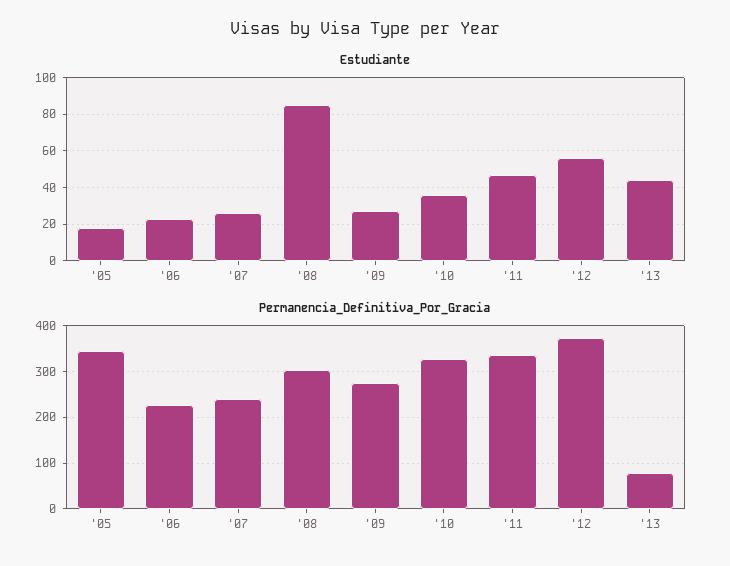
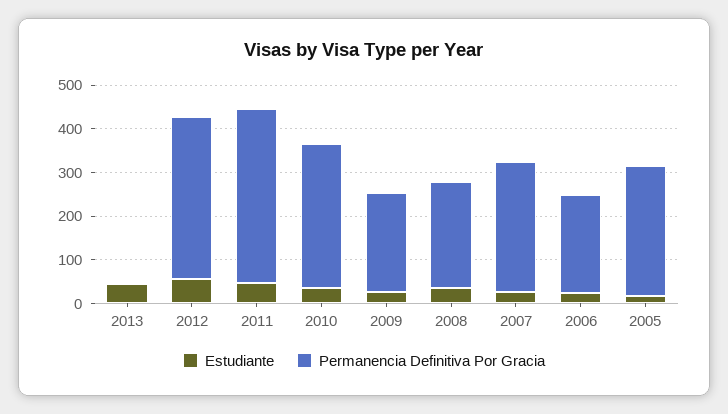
Estudiante, '08: 85 -> 40
Permanencia_Definitiva_Por_Gracia, '05: 340 -> 300
Permanencia_Definitiva_Por_Gracia, '07: 240 -> 300
Permanencia_Definitiva_Por_Gracia, '08: 300 -> 240
Permanencia_Definitiva_Por_Gracia, '09: 280 -> 220
Permanencia_Definitiva_Por_Gracia, '11: 340 -> 400
Permanencia_Definitiva_Por_Gracia, '13: 80 -> 0

